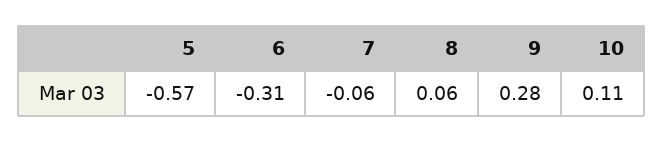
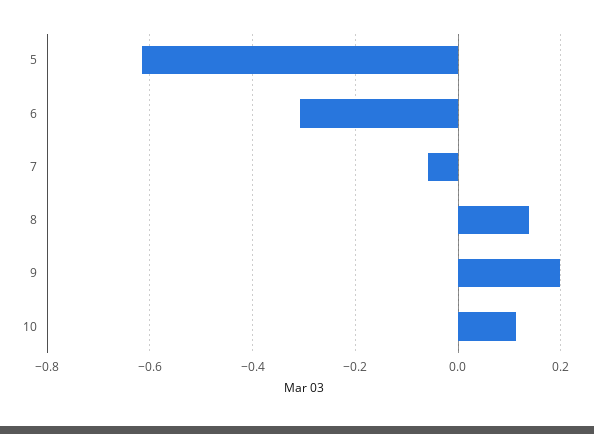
5: -0.57 -> -0.62
8: 0.06 -> 0.14
9: 0.28 -> 0.2

